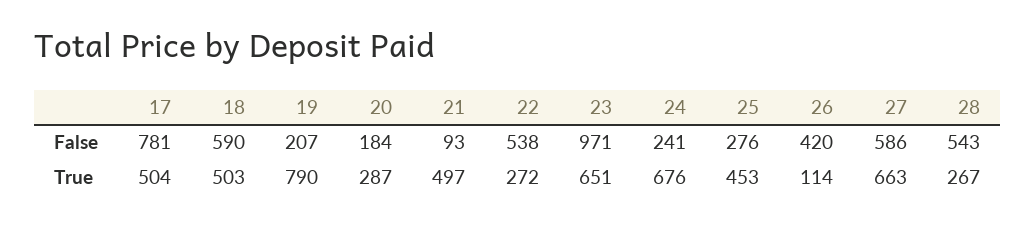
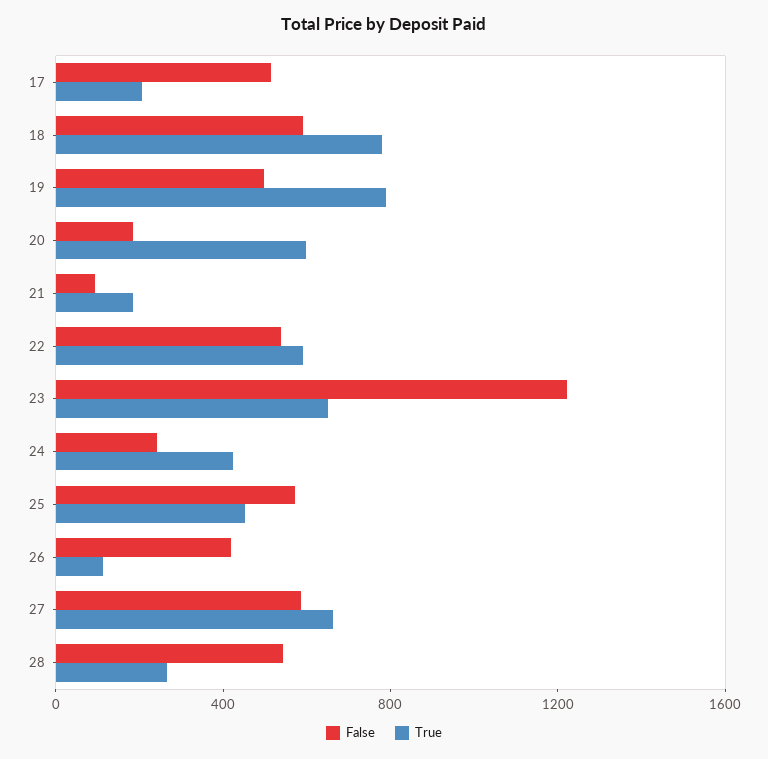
False, 17: 781 -> 500
False, 19: 207 -> 500
False, 23: 971 -> 1200
False, 25: 276 -> 600
True, 17: 504 -> 200
True, 18: 503 -> 800
True, 20: 287 -> 600
True, 21: 497 -> 200
True, 22: 272 -> 600
True, 24: 676 -> 400

